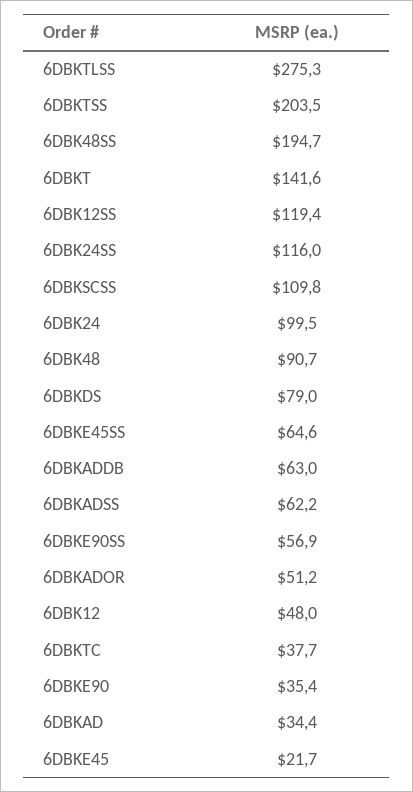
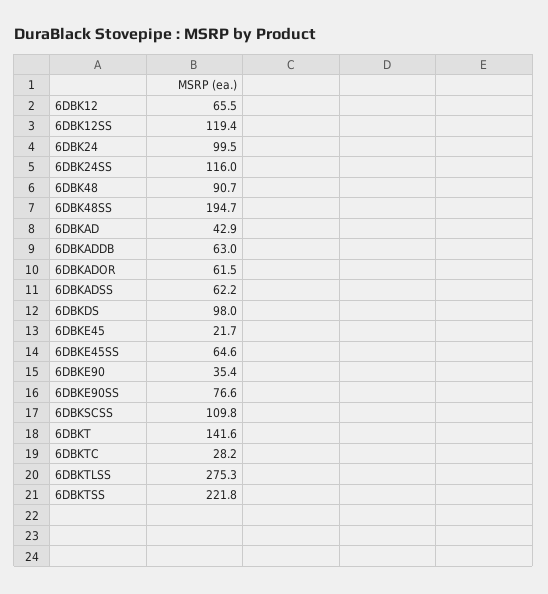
6DBKTSS: 203.5 -> 221.8
6DBKDS: 79 -> 98
6DBKE90SS: 56.9 -> 76.6
6DBKADOR: 51.2 -> 61.5
6DBK12: 48 -> 65.5
6DBKTC: 37.7 -> 28.2
6DBKAD: 34.4 -> 42.9

